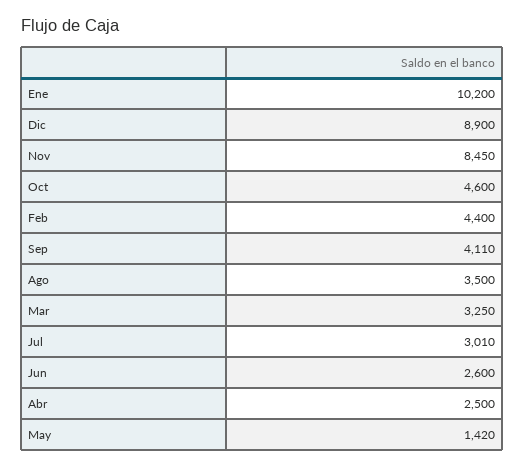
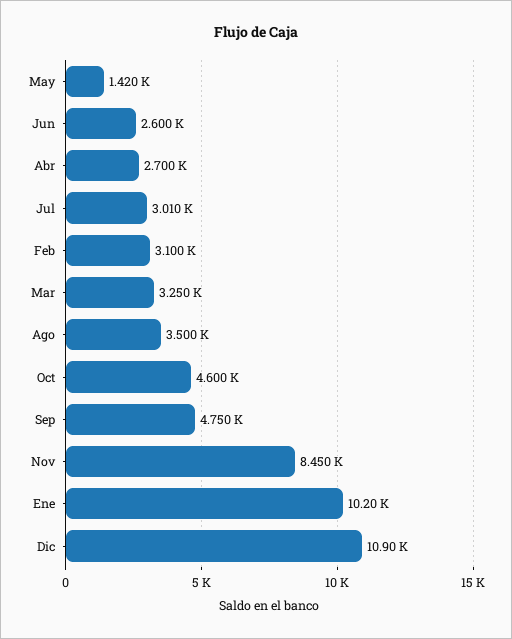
Dic: 8900 -> 10900
Feb: 4400 -> 3100
Sep: 4110 -> 4750
Abr: 2500 -> 2700

